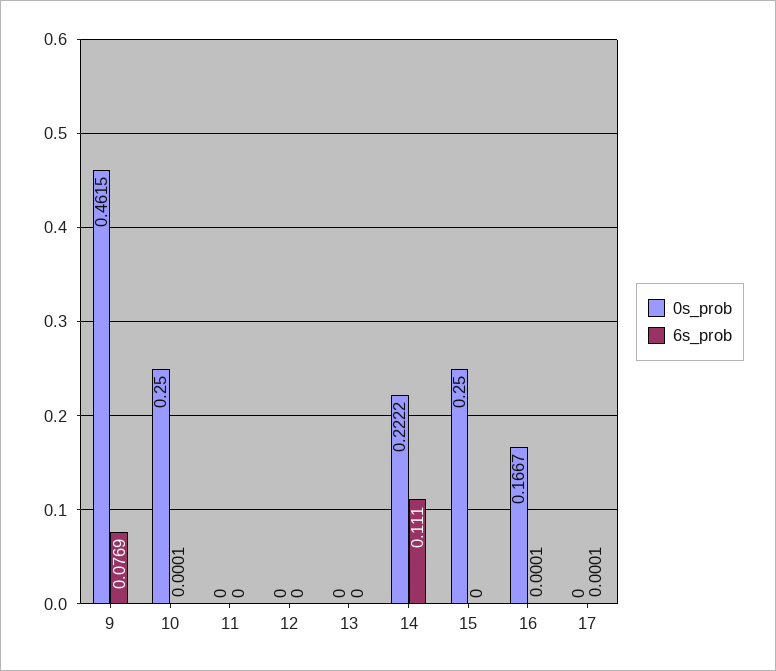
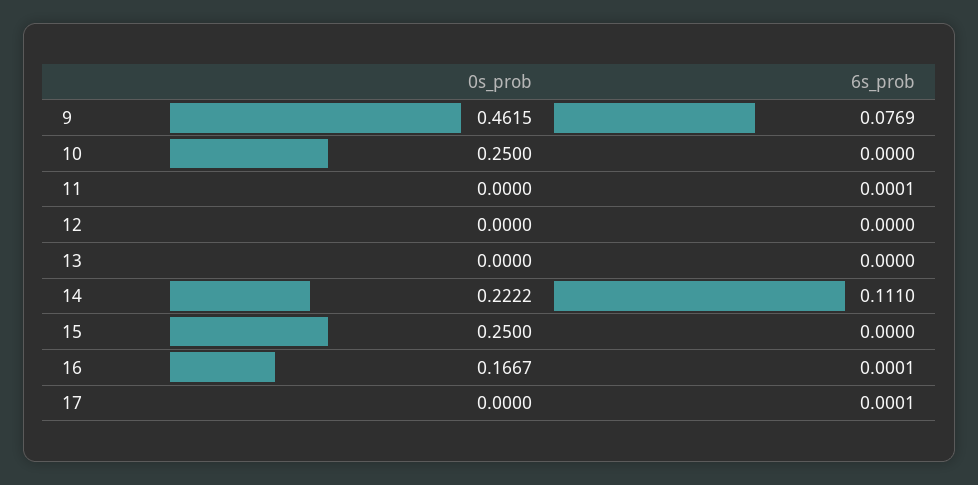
6s_prob, 10: 0.0001 -> 0
6s_prob, 11: 0 -> 0.0001

